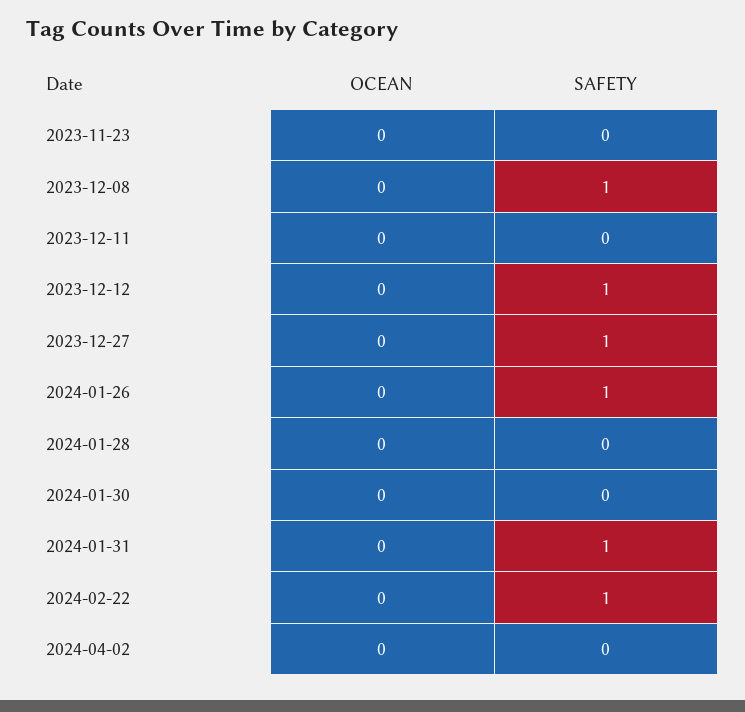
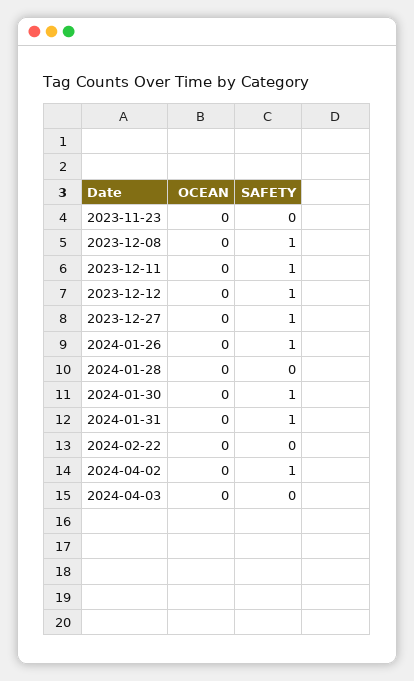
SAFETY, 2023-12-11: 0 -> 1
SAFETY, 2024-01-30: 0 -> 1
SAFETY, 2024-02-22: 1 -> 0
SAFETY, 2024-04-02: 0 -> 1
OCEAN, 2024-04-03: none -> 0
SAFETY, 2024-04-03: none -> 0

